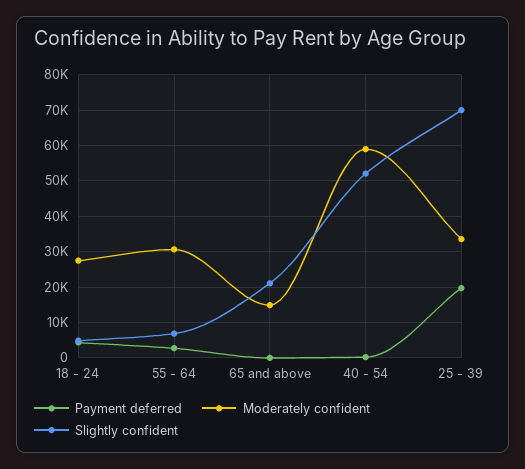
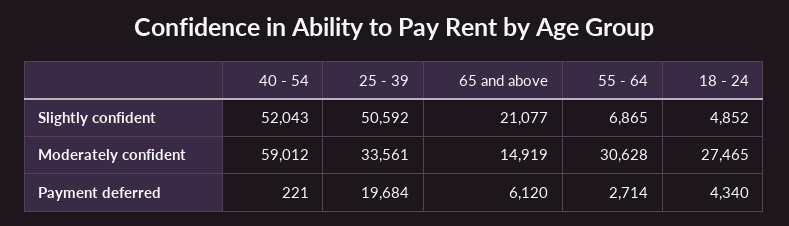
Payment deferred, 65 and above: 0 -> 6120
Slightly confident, 25 - 39: 70000 -> 50592

